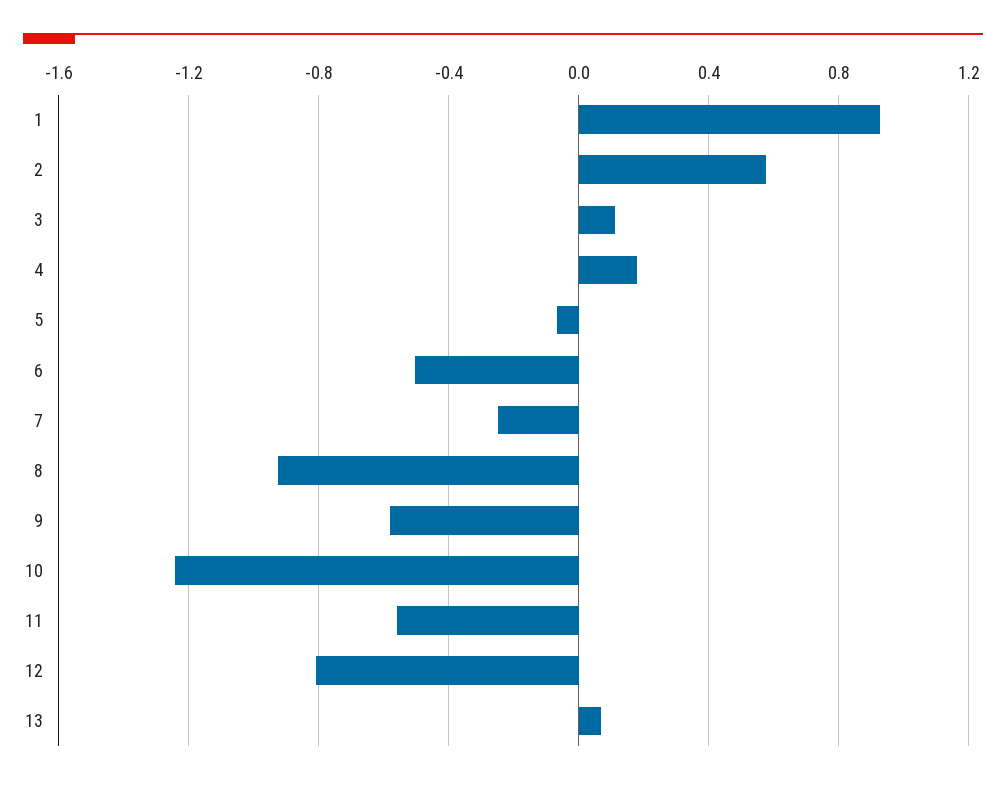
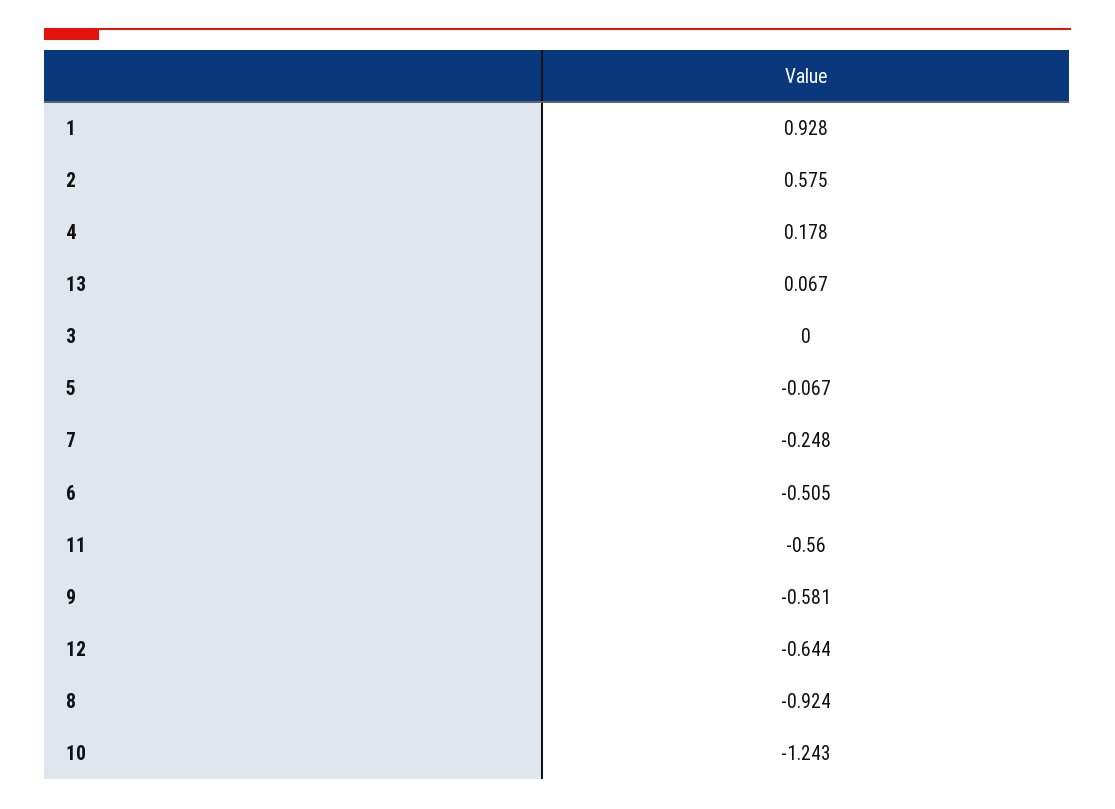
3: 0.1 -> 0
12: -0.8 -> -0.644

